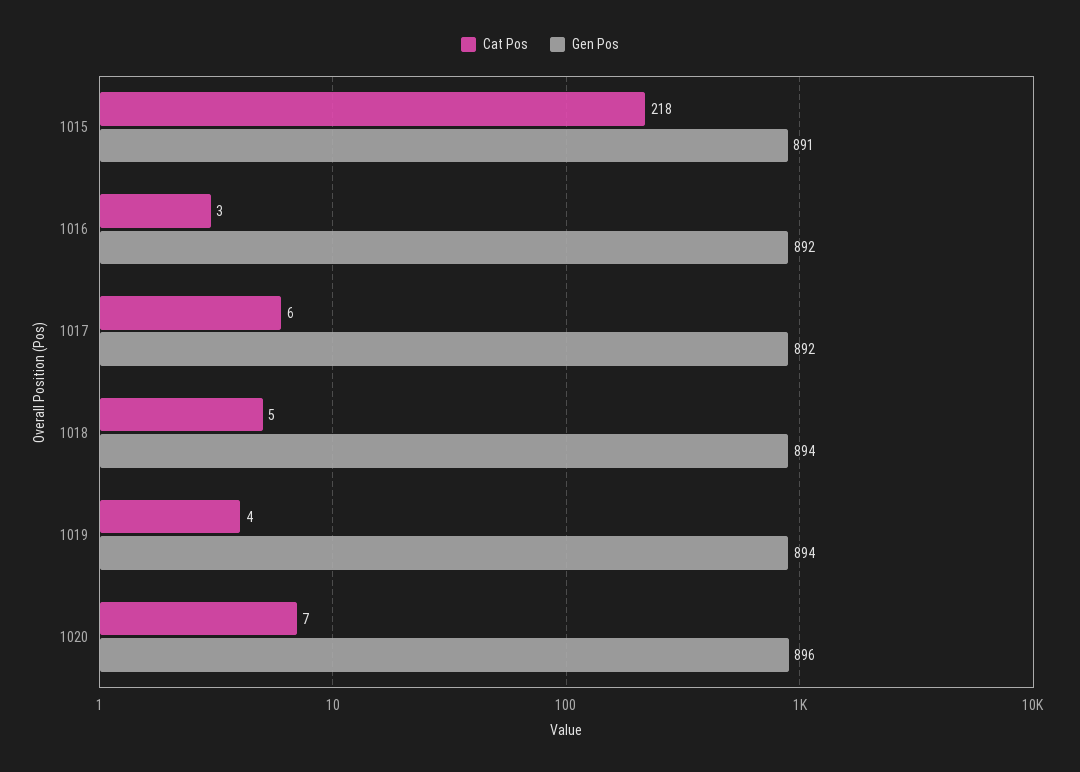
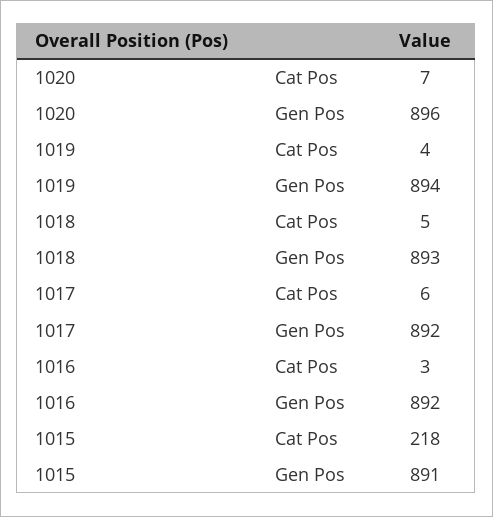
Gen Pos, 1018: 894 -> 893

